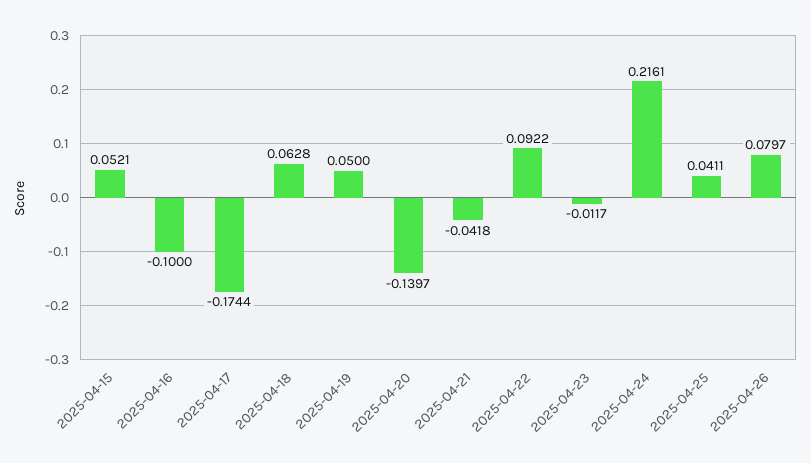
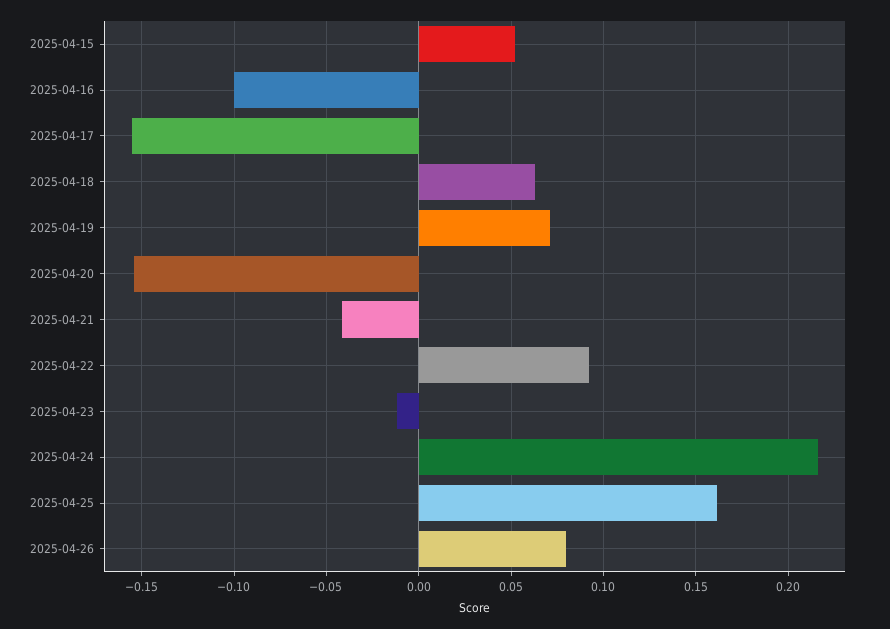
2025-04-17: -0.1744 -> -0.155
2025-04-19: 0.05 -> 0.07
2025-04-20: -0.1397 -> -0.155
2025-04-25: 0.0411 -> 0.16

